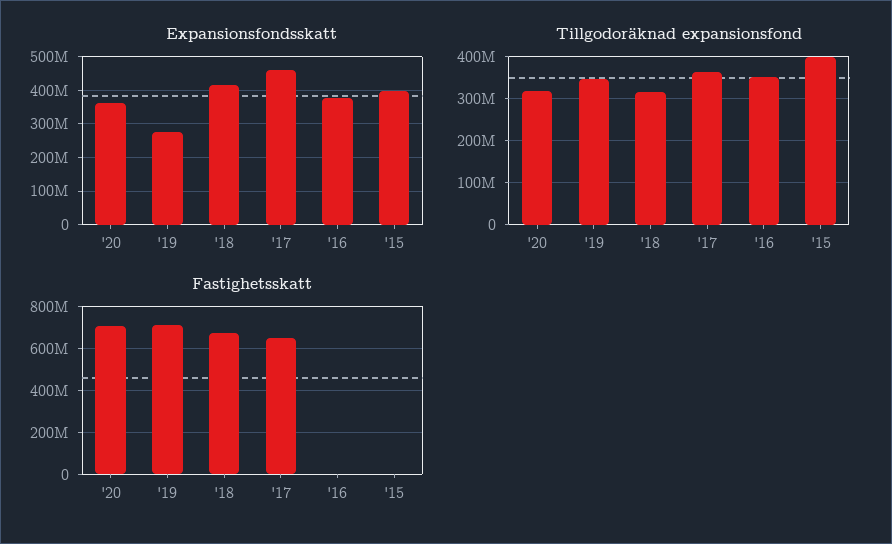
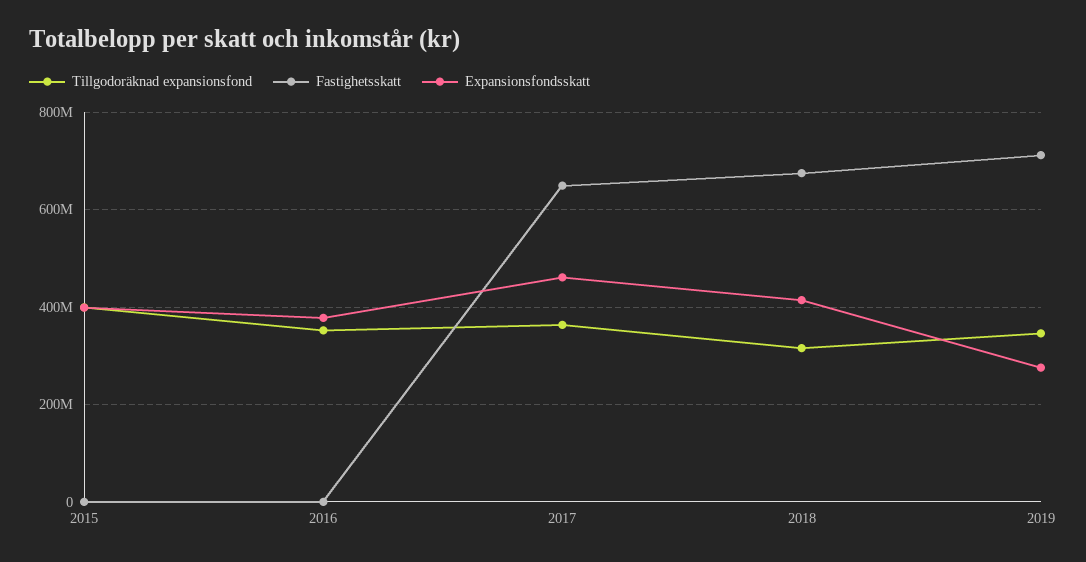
Expansionsfondsskatt, '20: 360000000 -> none
Tillgodoräknad expansionsfond, '20: 320000000 -> none
Fastighetsskatt, '20: 700000000 -> none

